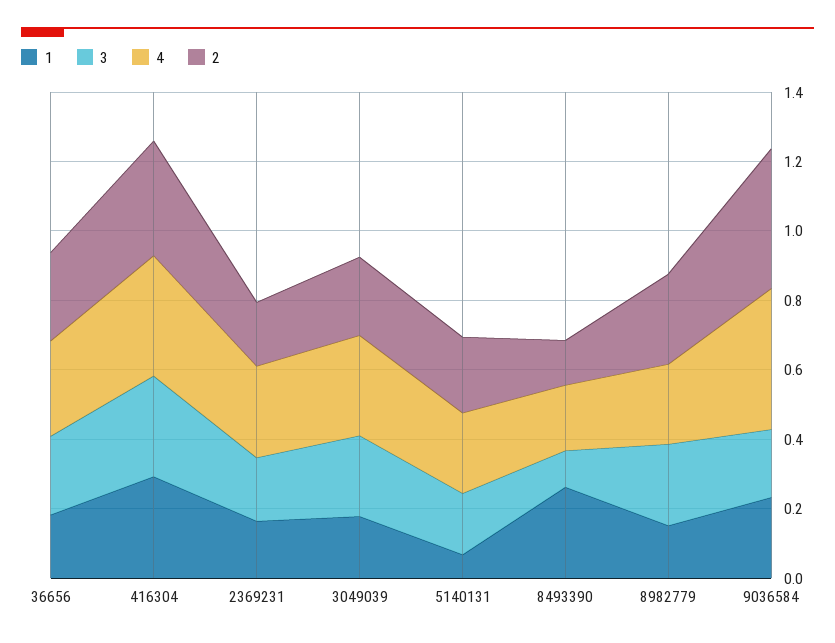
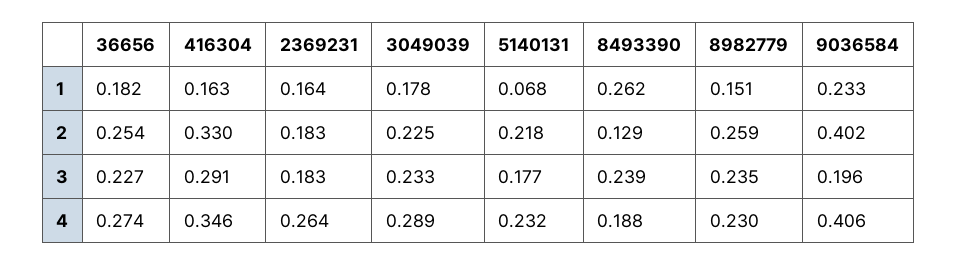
1, 416304: 0.3 -> 0.163
3, 8493390: 0.1 -> 0.239

